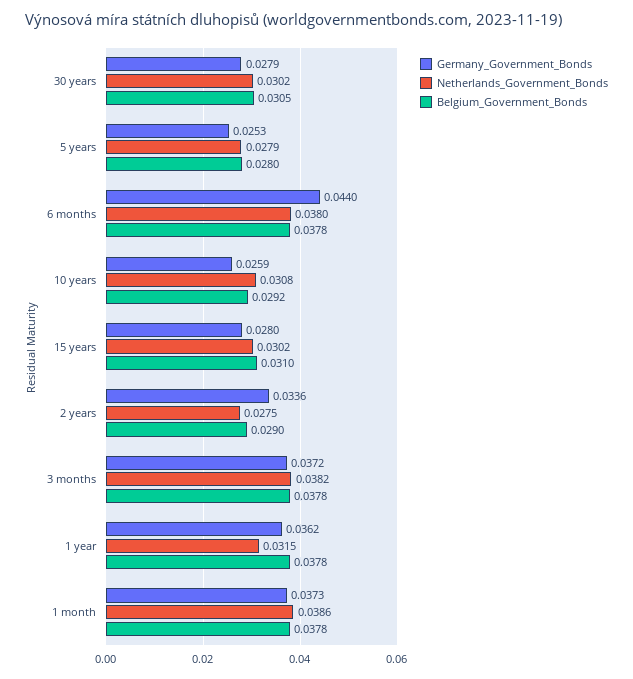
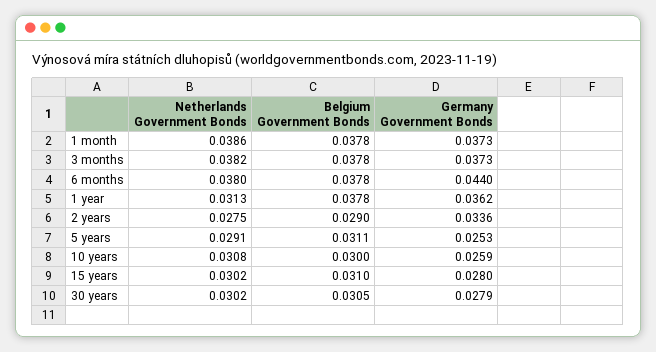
Netherlands_Government_Bonds, 5 years: 0.0279 -> 0.0291
Belgium_Government_Bonds, 5 years: 0.028 -> 0.0311
Belgium_Government_Bonds, 10 years: 0.0292 -> 0.03
Germany_Government_Bonds, 3 months: 0.0372 -> 0.0373
Netherlands_Government_Bonds, 1 year: 0.0315 -> 0.0313

